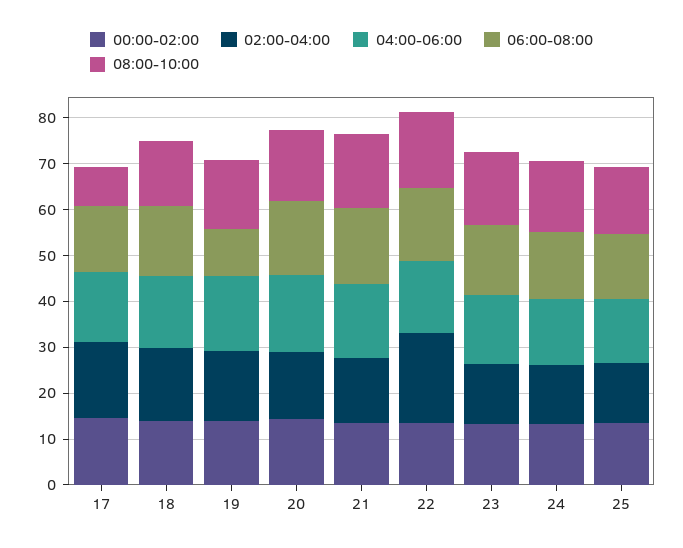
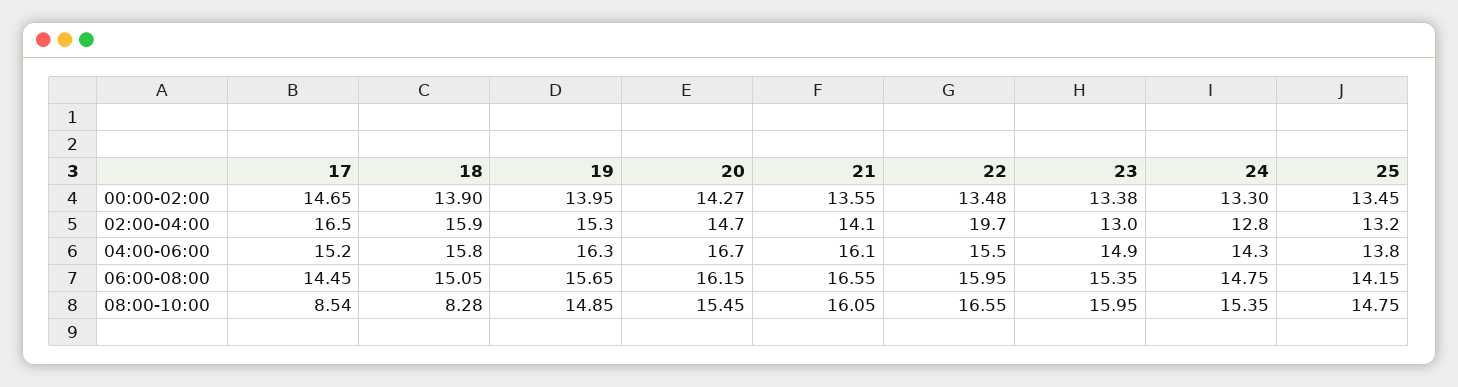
08:00-10:00, 18: 14 -> 8.28
06:00-08:00, 19: 10 -> 15.65

